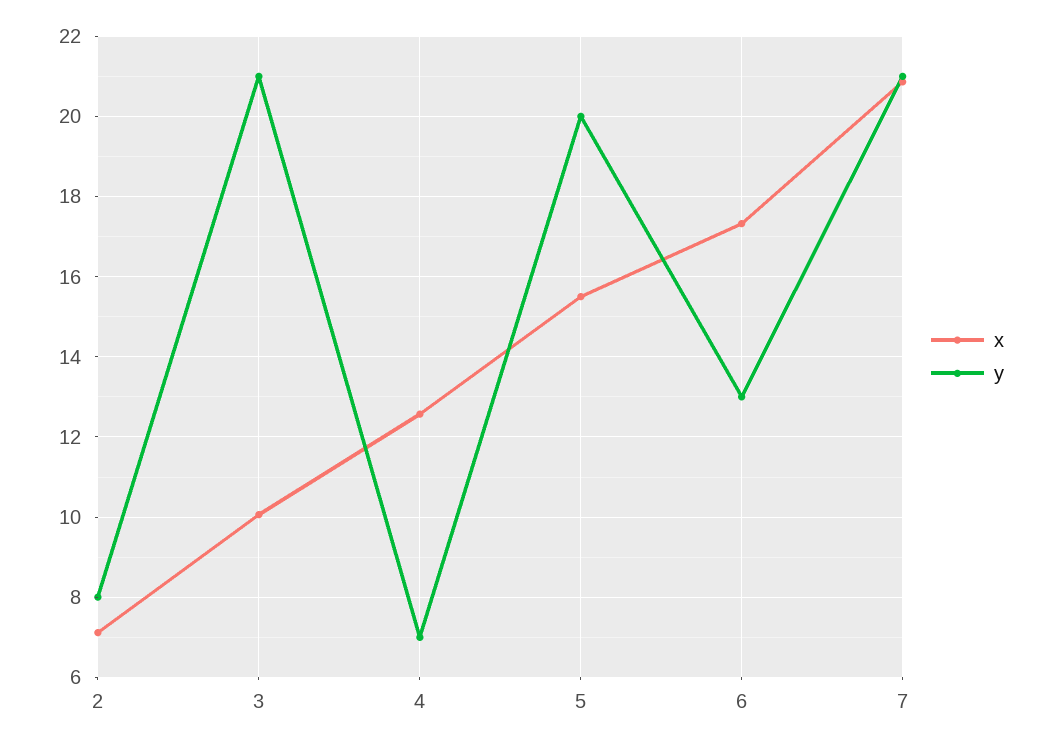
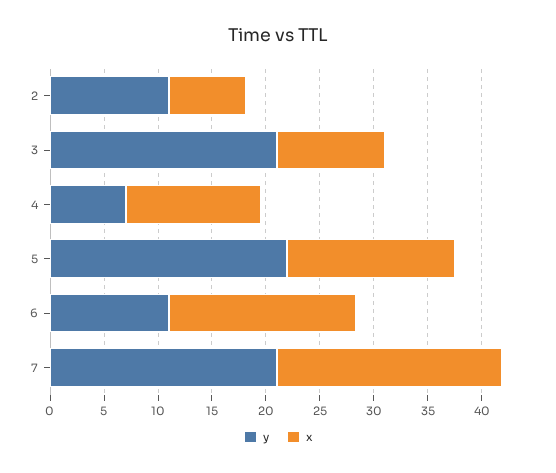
y, 2: 8 -> 11
y, 5: 20 -> 22
y, 6: 13 -> 11

